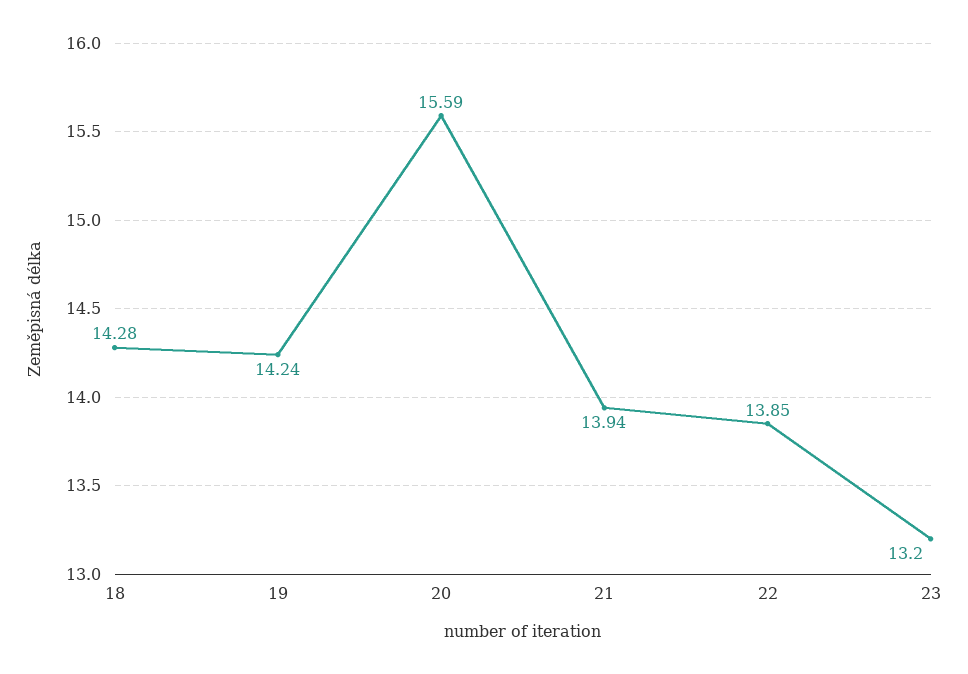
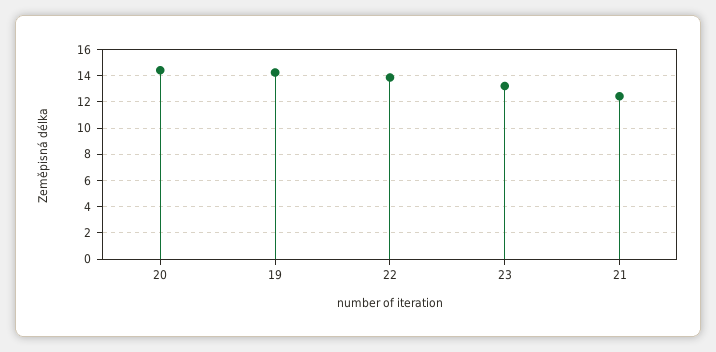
18: 14.28 -> none
20: 15.59 -> 14.5
21: 13.94 -> 12.5

